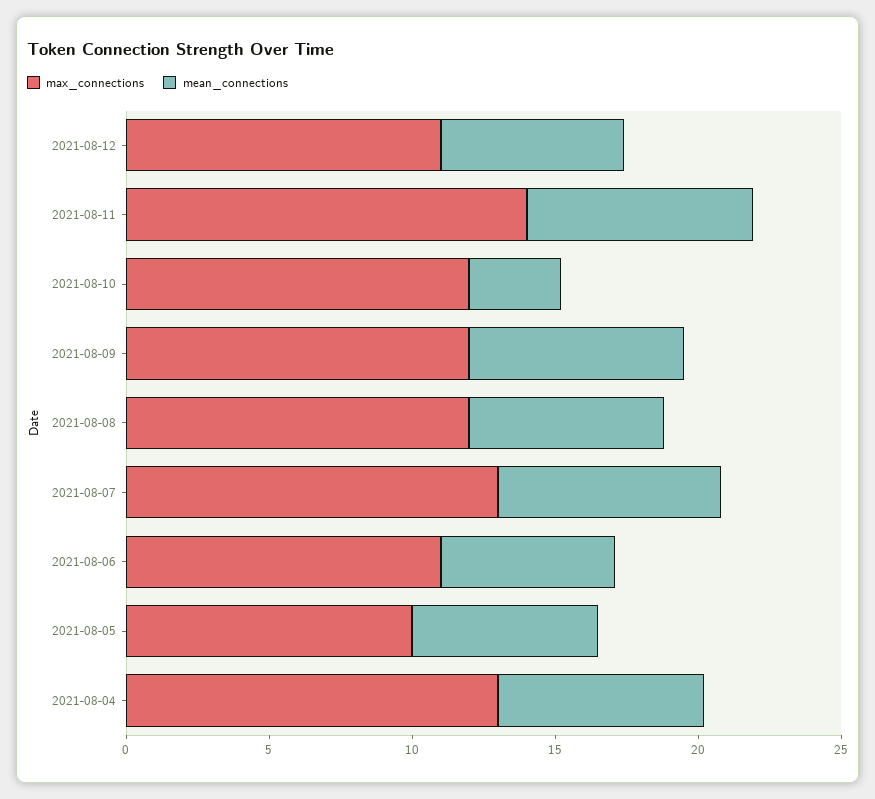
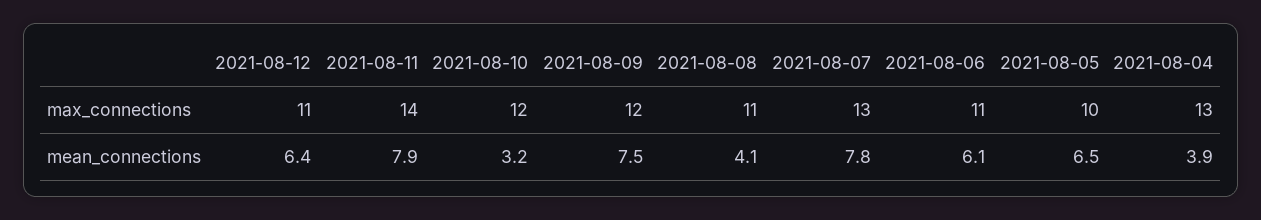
max_connections, 2021-08-08: 12 -> 11
mean_connections, 2021-08-08: 7 -> 4.1
mean_connections, 2021-08-04: 7 -> 3.9

